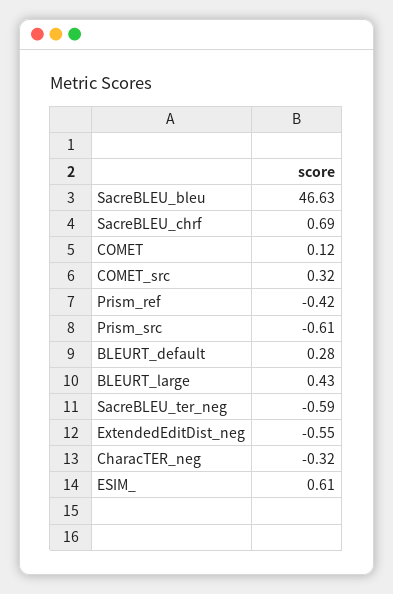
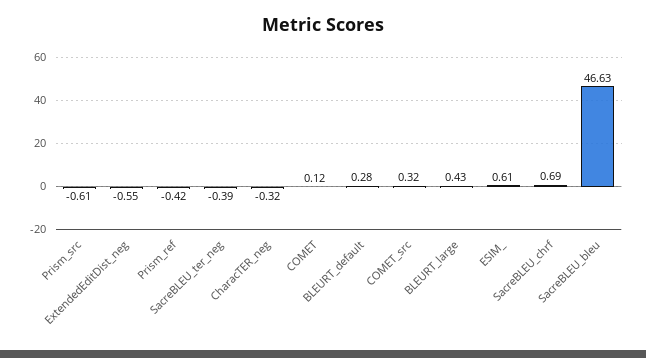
SacreBLEU_ter_neg: -0.59 -> -0.39

